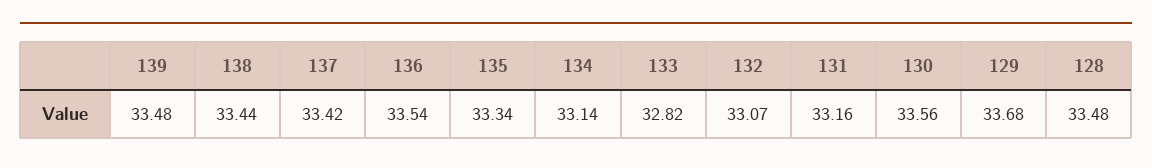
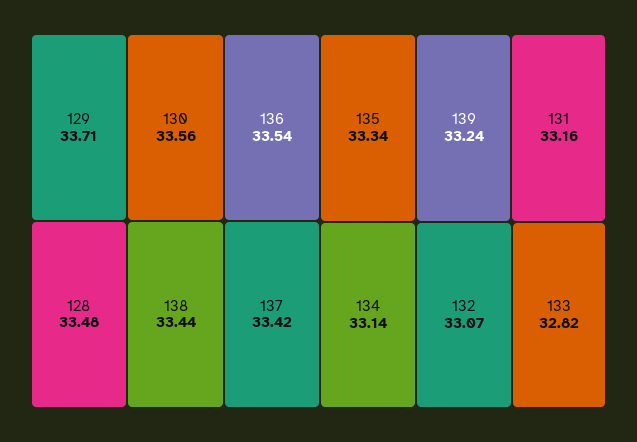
139: 33.48 -> 33.24
129: 33.68 -> 33.71

